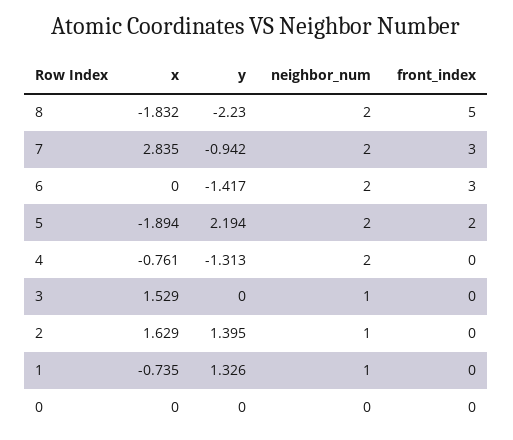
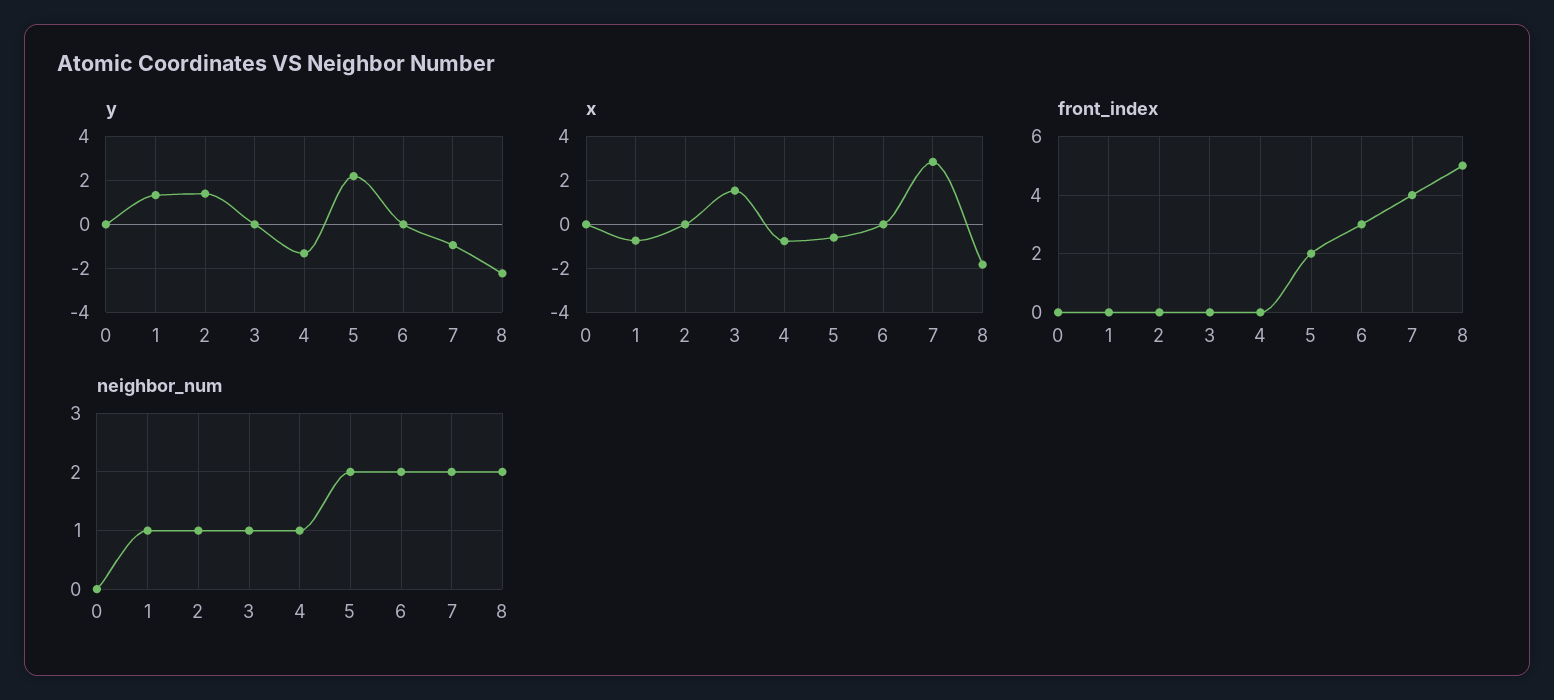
front_index, 7: 3 -> 4
y, 6: -1.417 -> 0
x, 5: -1.894 -> -0.5
neighbor_num, 4: 2 -> 1
x, 2: 1.629 -> 0

